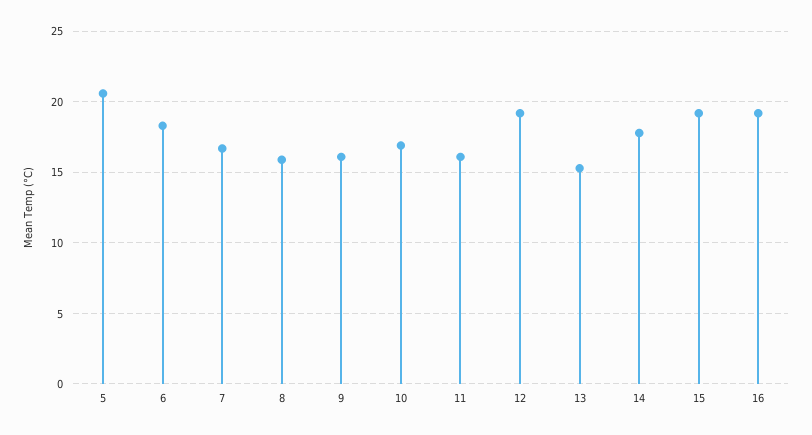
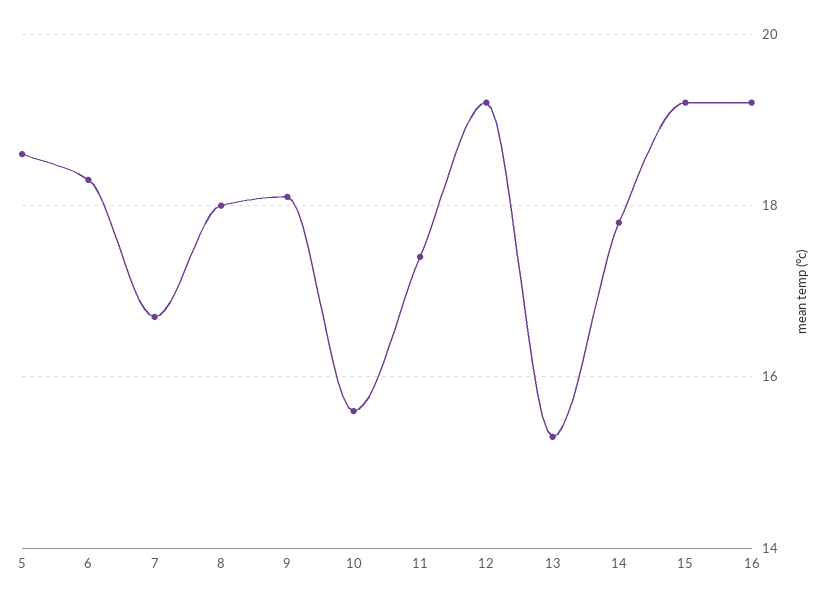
5: 20.5 -> 18.5
8: 16 -> 18
9: 16 -> 18
10: 17 -> 15.5
11: 16 -> 17.5

